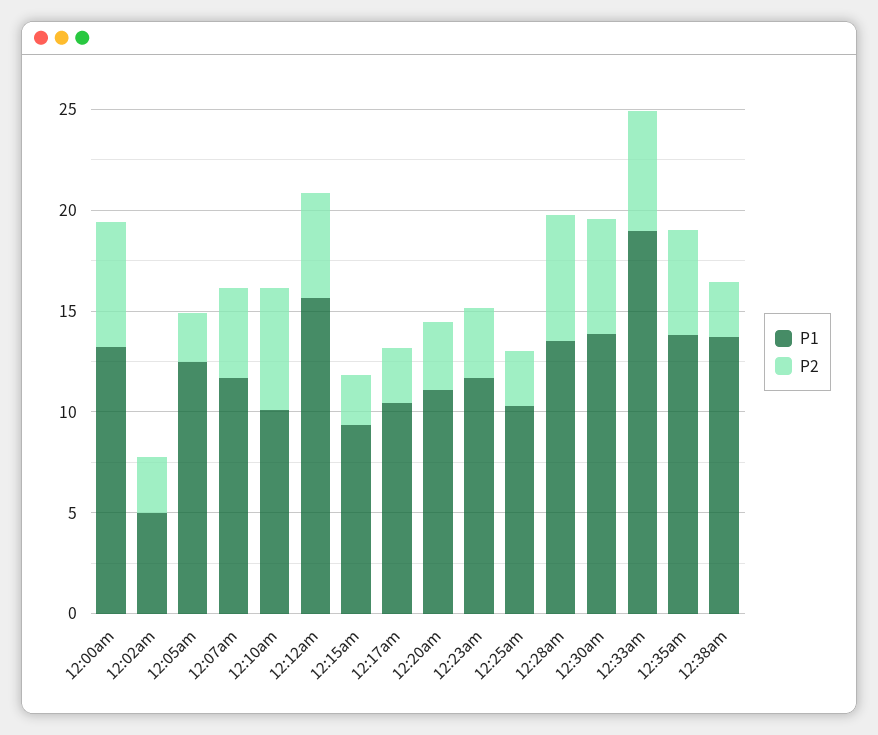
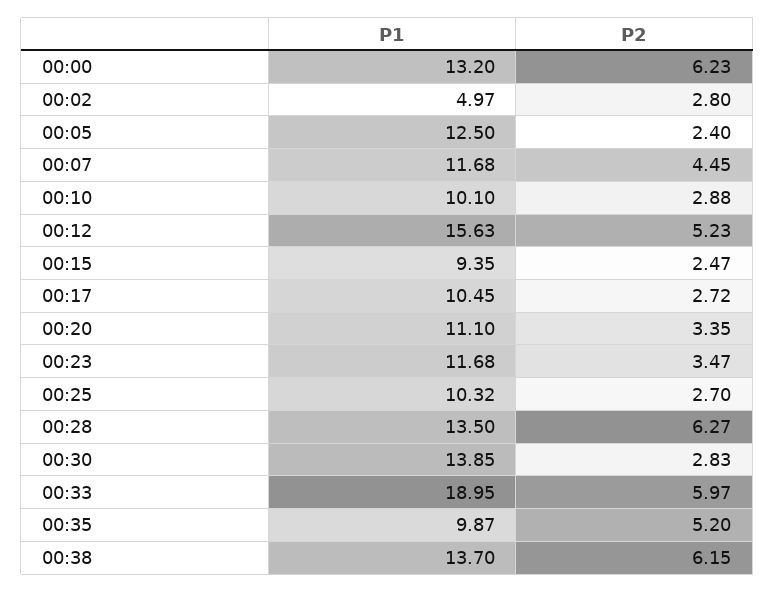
P2, 12:10am: 6 -> 2.88
P2, 12:30am: 6 -> 2.83
P1, 12:35am: 14 -> 9.87
P2, 12:38am: 3 -> 6.15

